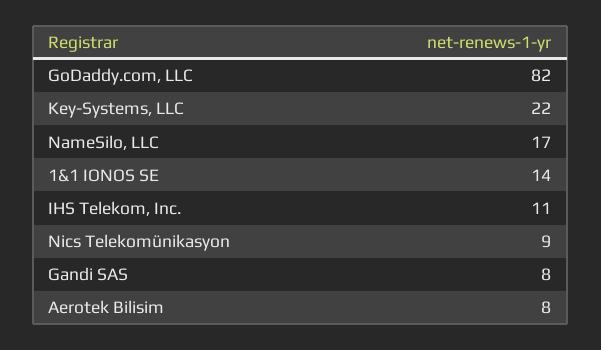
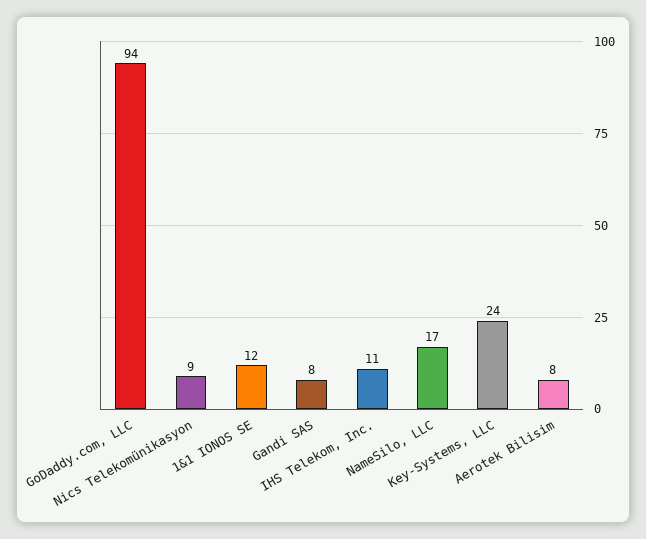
GoDaddy.com, LLC: 82 -> 94
Key-Systems, LLC: 22 -> 24
1&1 IONOS SE: 14 -> 12

